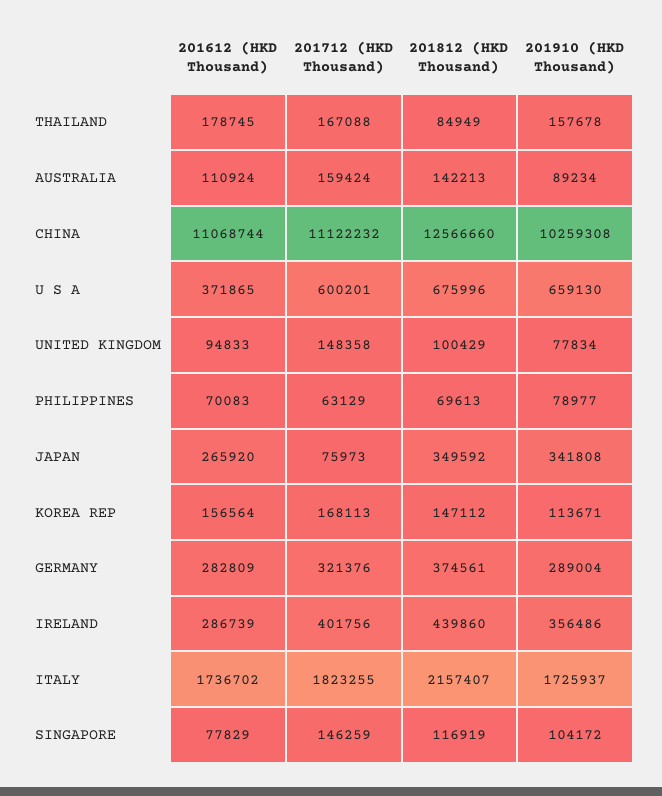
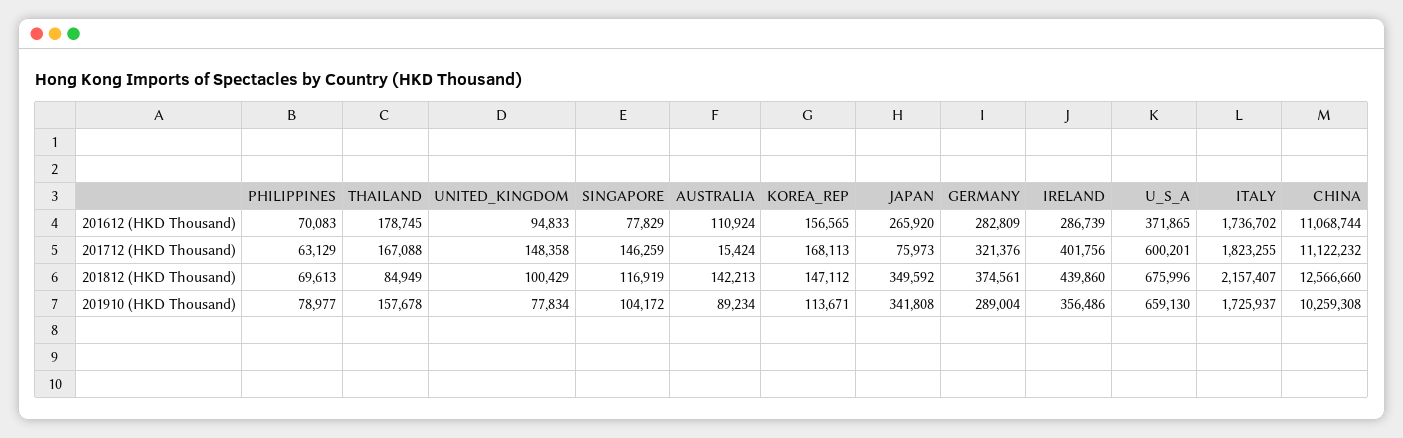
201712 (HKD Thousand), AUSTRALIA: 159424 -> 15424
201612 (HKD Thousand), KOREA REP: 156564 -> 156565

